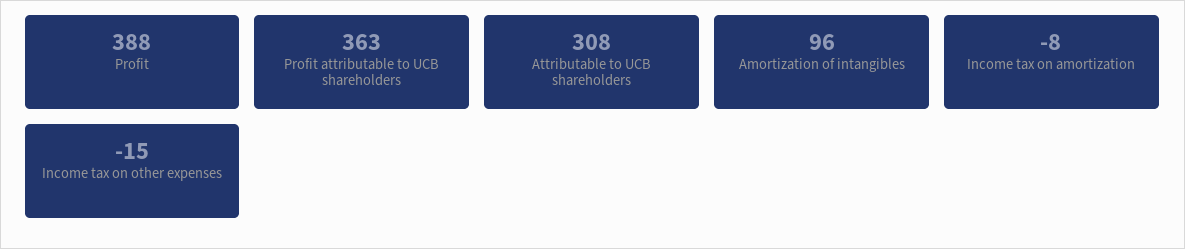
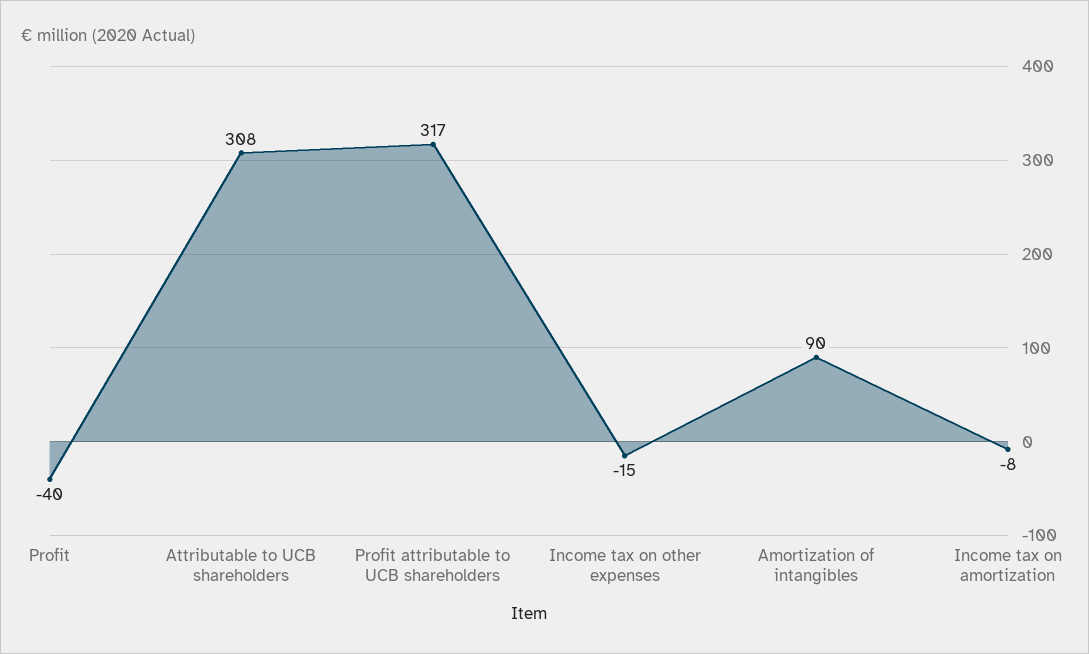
Profit: 388 -> -40
Profit attributable to UCB shareholders: 363 -> 317
Amortization of intangibles: 96 -> 90

